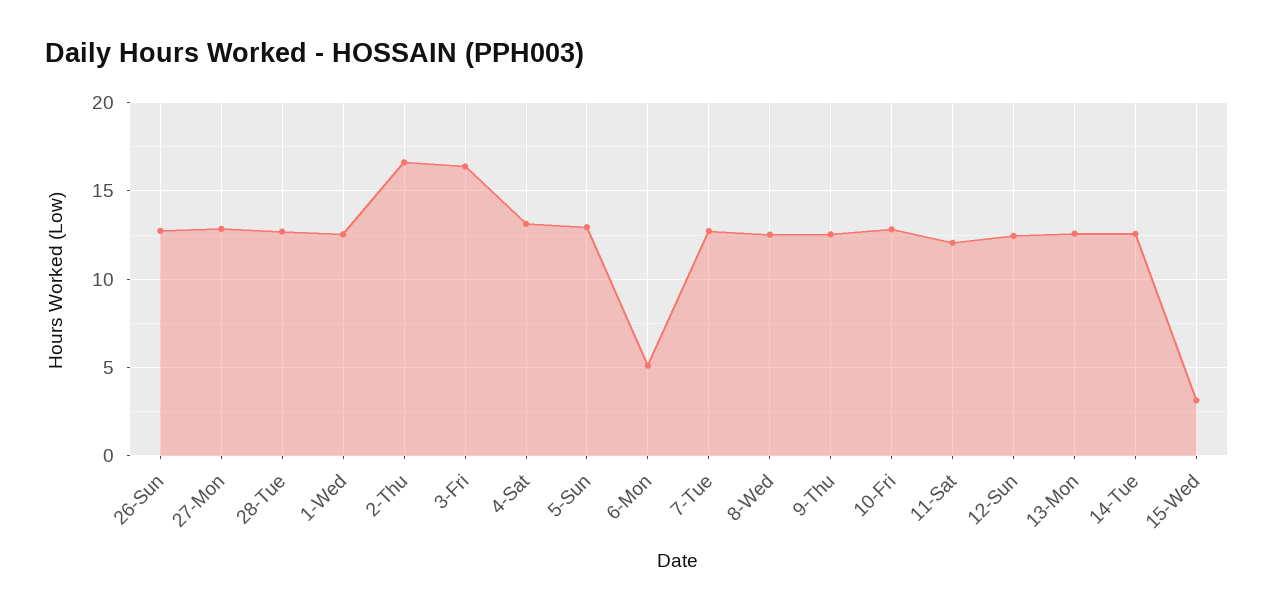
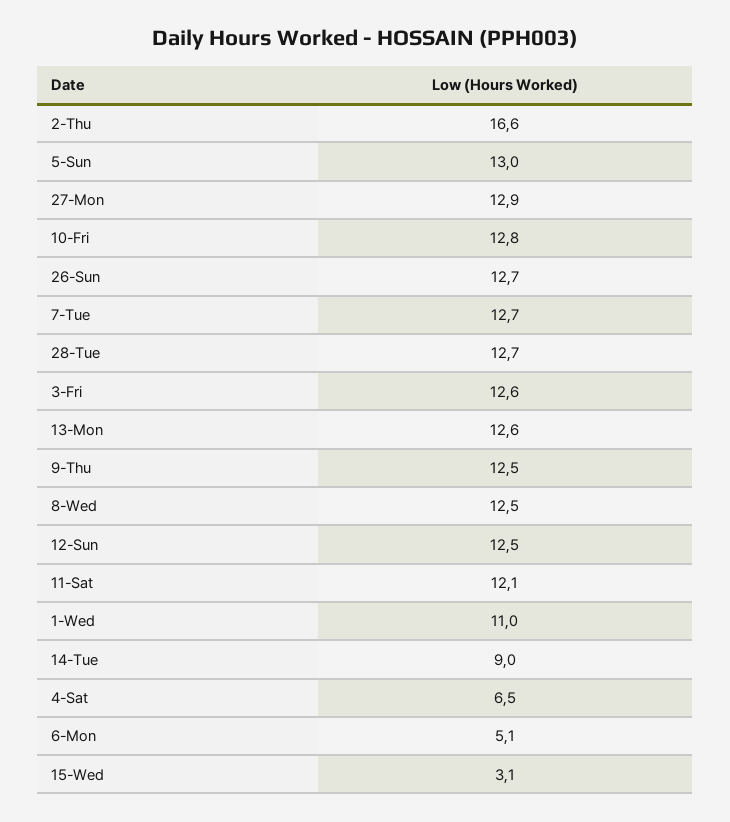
1-Wed: 12.5 -> 11
3-Fri: 16.5 -> 12.6
4-Sat: 13 -> 6.5
14-Tue: 12.5 -> 9

